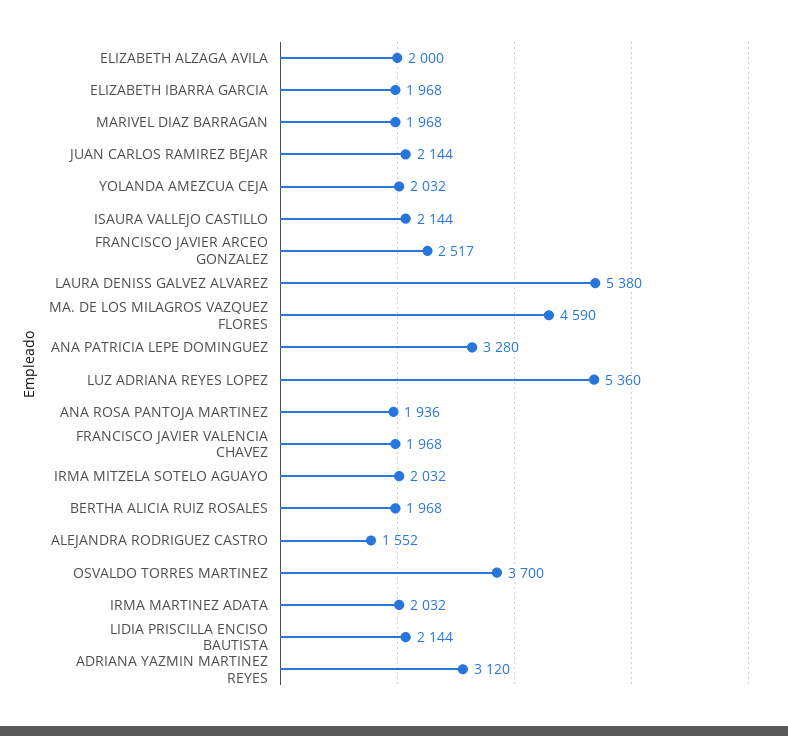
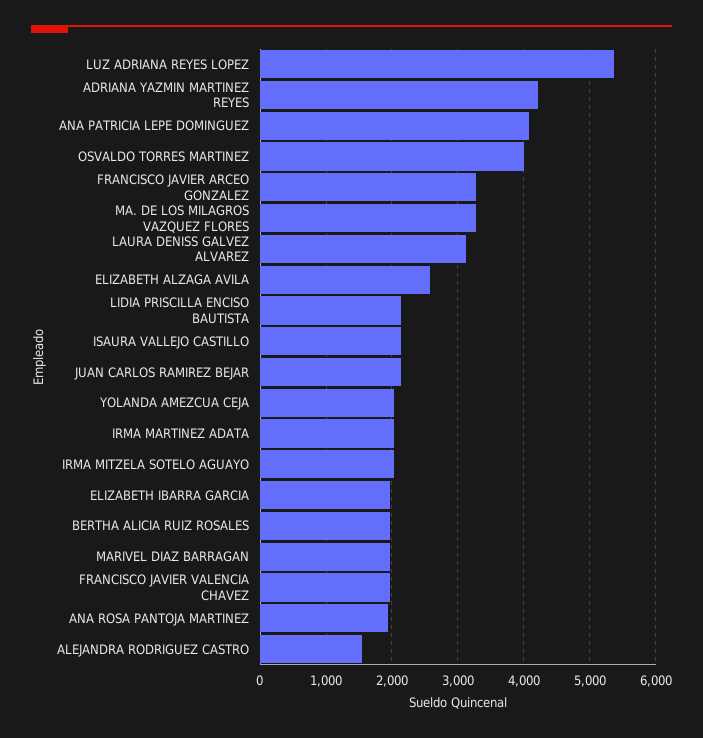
ELIZABETH ALZAGA AVILA: 2000 -> 2600
FRANCISCO JAVIER ARCEO GONZALEZ: 2517 -> 3300
LAURA DENISS GALVEZ ALVAREZ: 5380 -> 3100
MA. DE LOS MILAGROS VAZQUEZ FLORES: 4590 -> 3300
ANA PATRICIA LEPE DOMINGUEZ: 3280 -> 4100
OSVALDO TORRES MARTINEZ: 3700 -> 4000
ADRIANA YAZMIN MARTINEZ REYES: 3120 -> 4200

